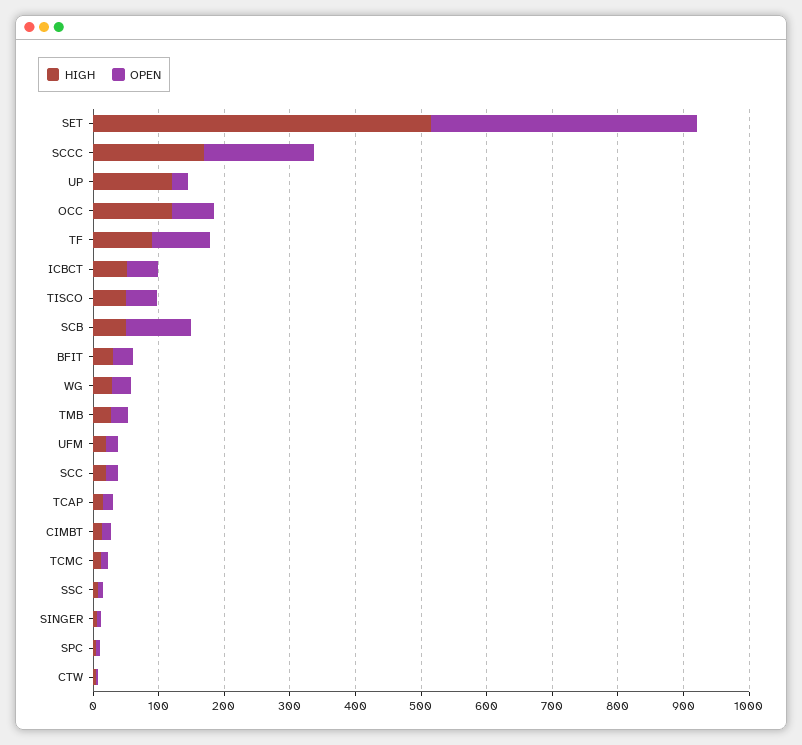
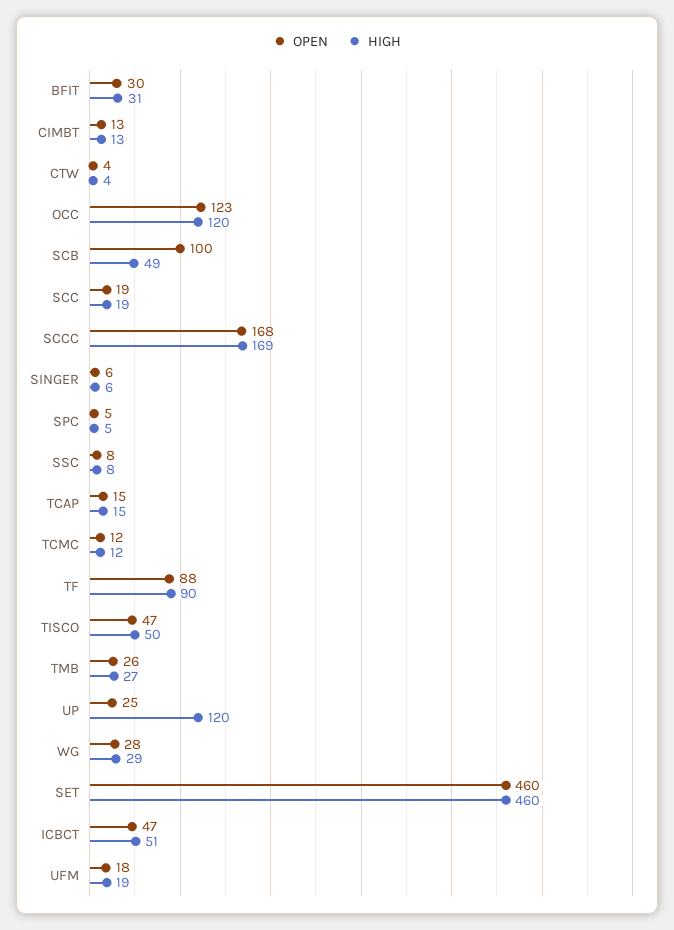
HIGH, SET: 520 -> 460
OPEN, SET: 400 -> 460
OPEN, OCC: 60 -> 123

